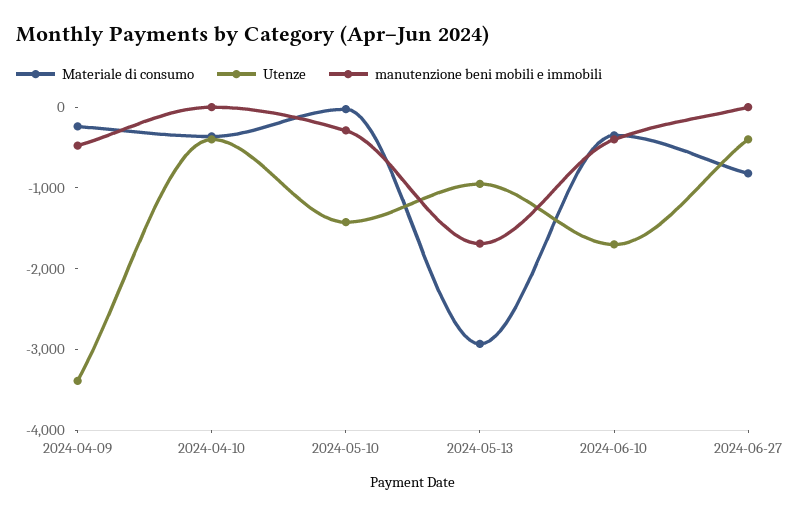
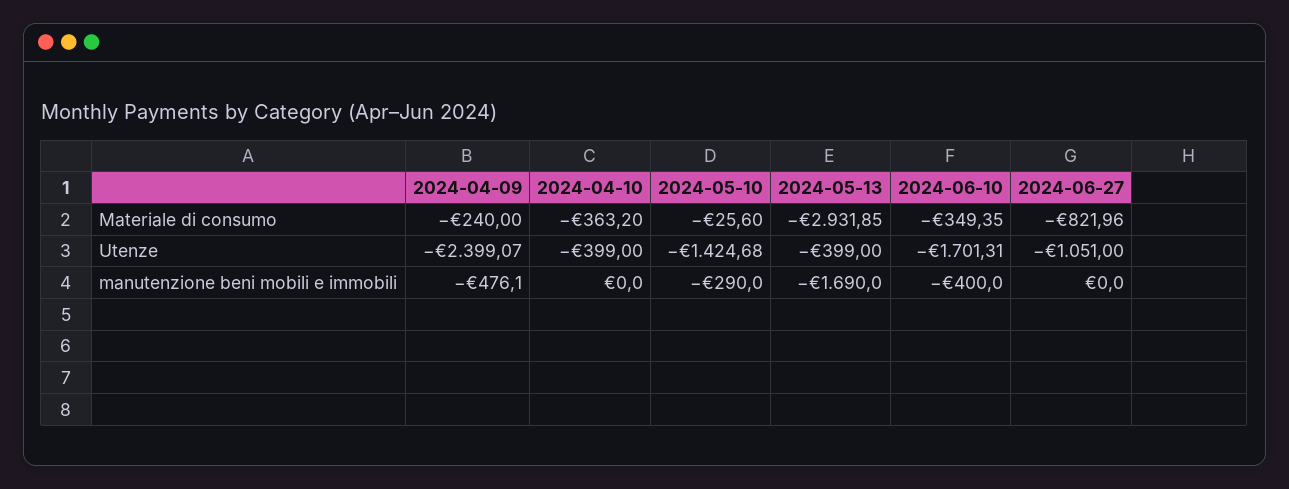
Utenze, 2024-04-09: -3400 -> -2399.07
Utenze, 2024-05-13: -1000 -> -399
Utenze, 2024-06-27: -400 -> -1051

